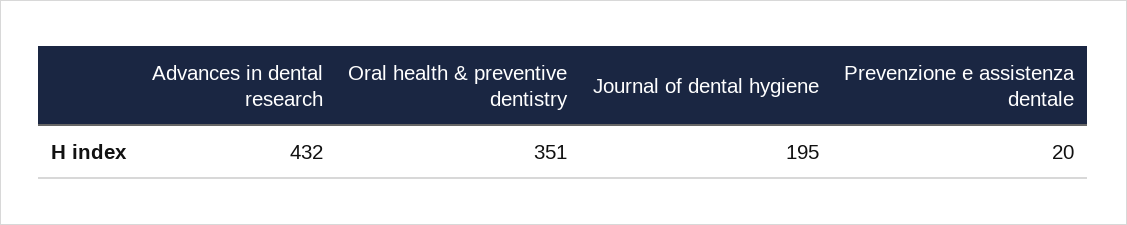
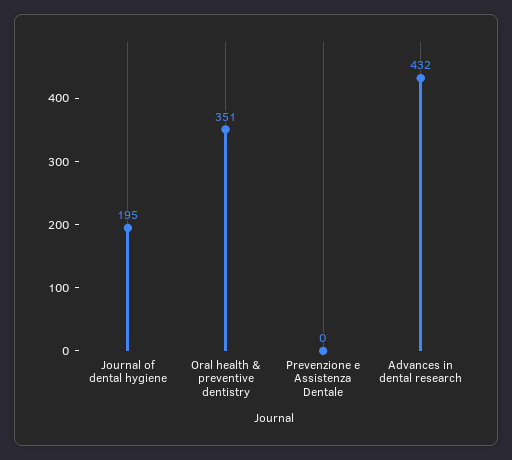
Prevenzione e assistenza dentale: 20 -> 0

